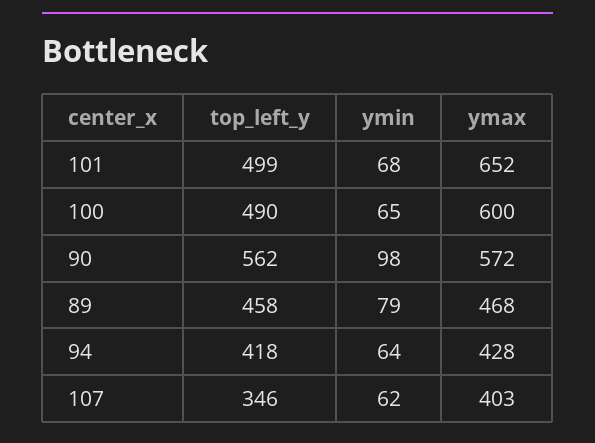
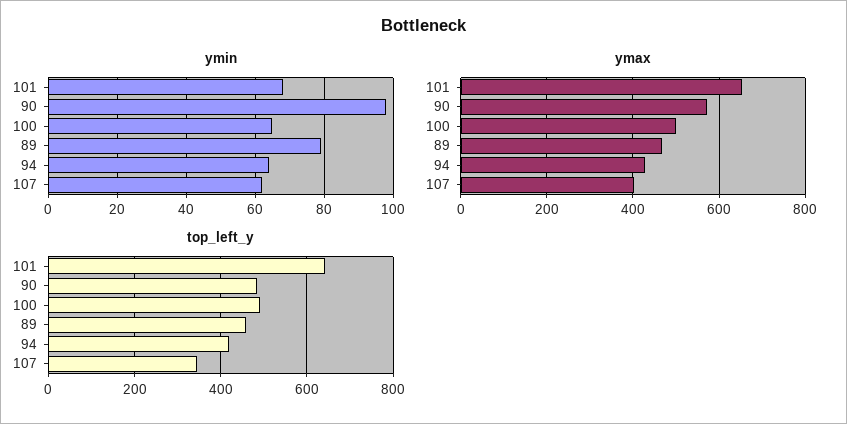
top_left_y, 101: 499 -> 640
ymax, 100: 600 -> 500
top_left_y, 90: 562 -> 480

